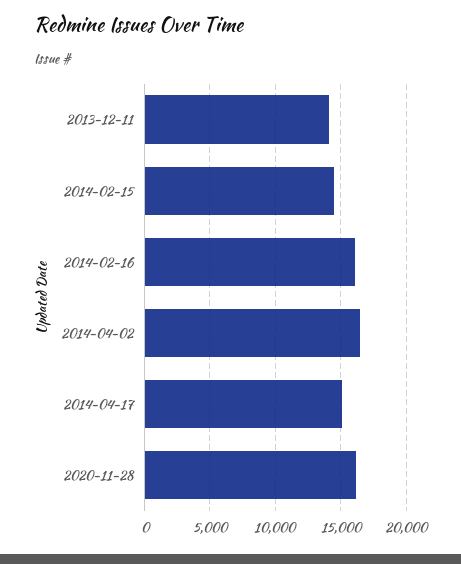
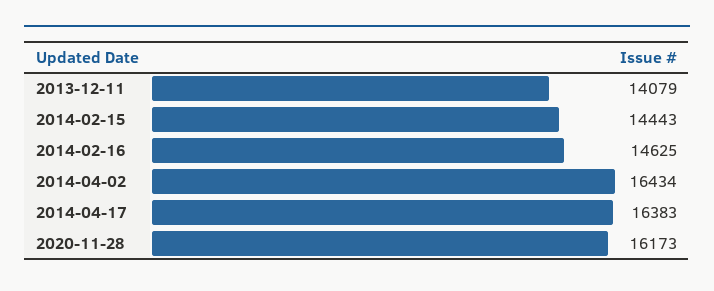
2014-02-16: 16000 -> 14625
2014-04-17: 15000 -> 16383

